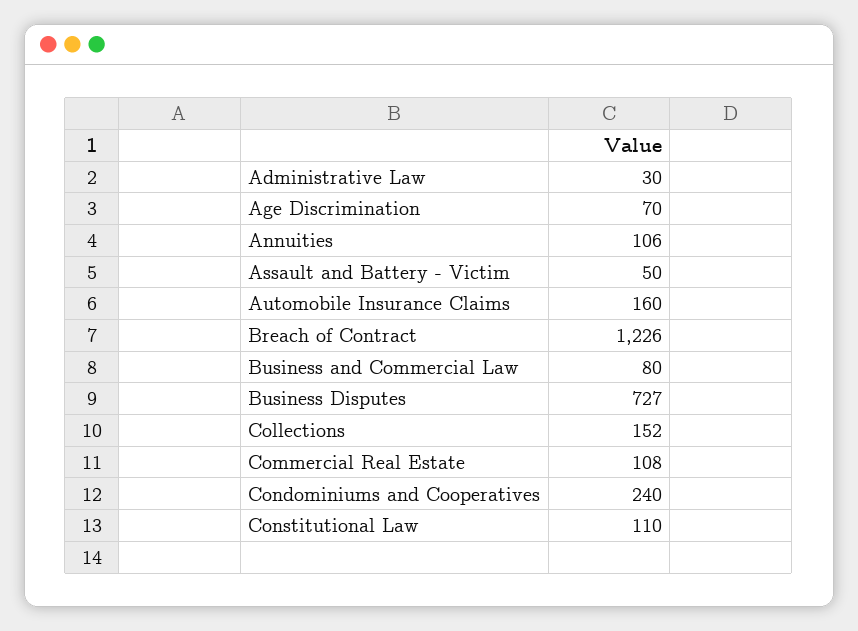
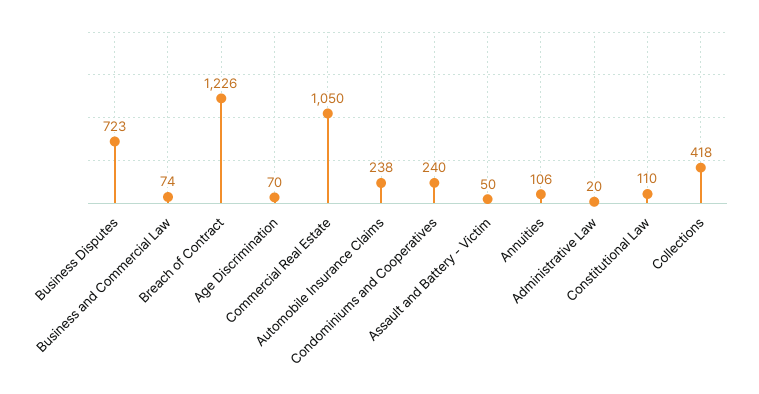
Administrative Law: 30 -> 20
Automobile Insurance Claims: 160 -> 238
Business and Commercial Law: 80 -> 74
Business Disputes: 727 -> 723
Collections: 152 -> 418
Commercial Real Estate: 108 -> 1050

